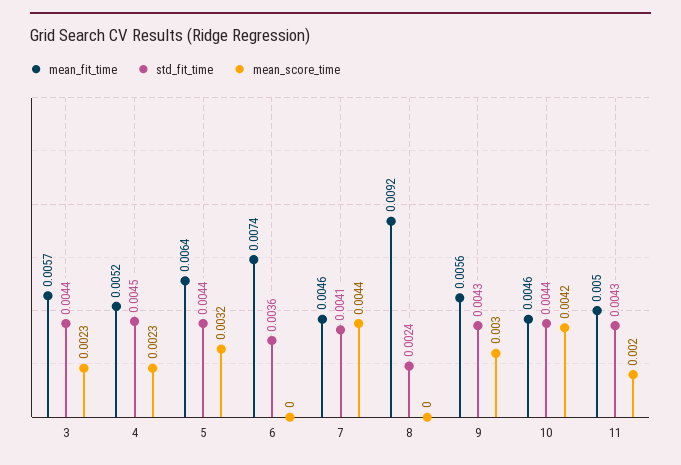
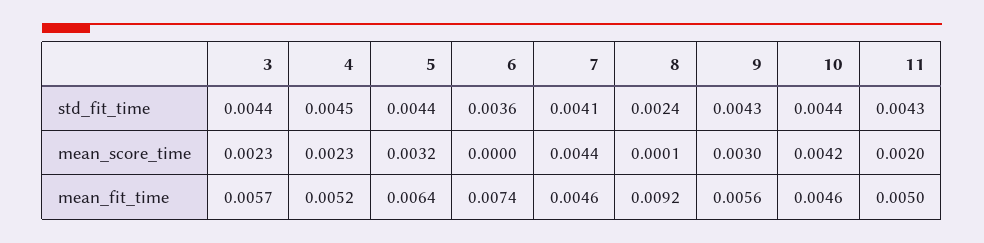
mean_score_time, 8: 0 -> 0.0001

